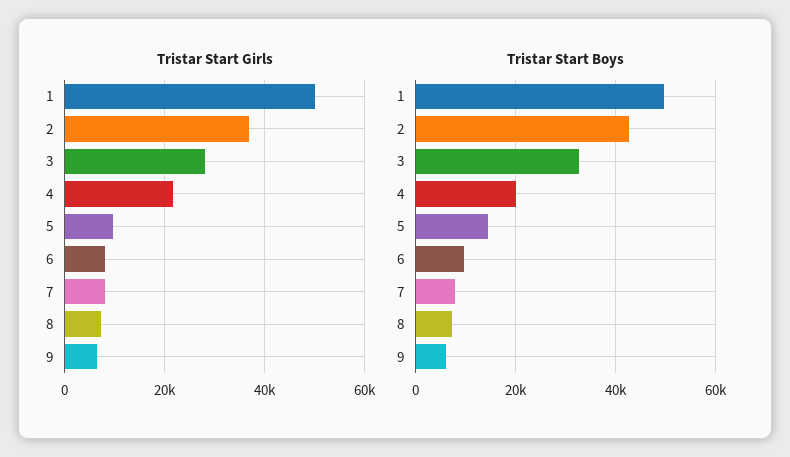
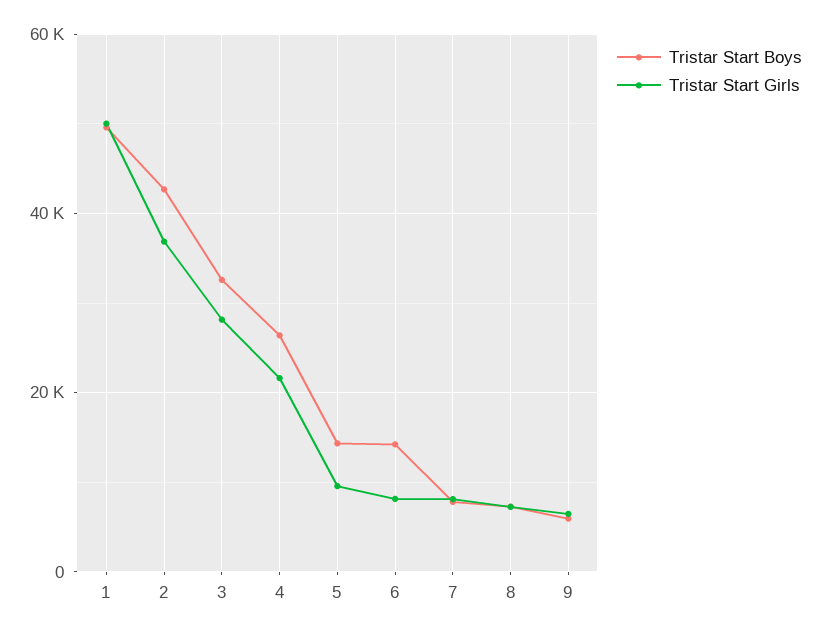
Tristar Start Boys, 4: 20000 -> 26000
Tristar Start Boys, 6: 10000 -> 14000

